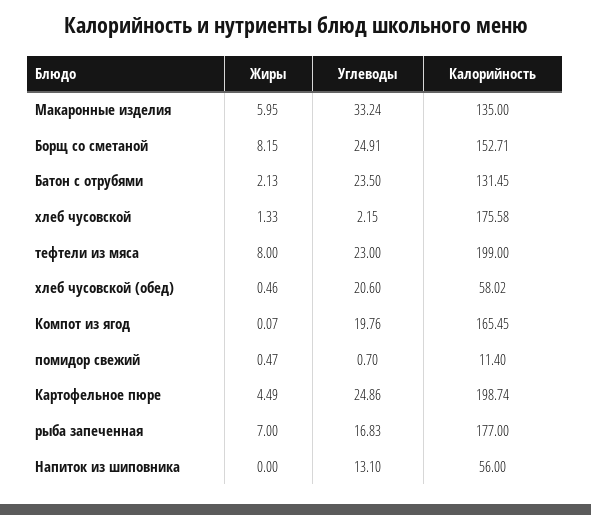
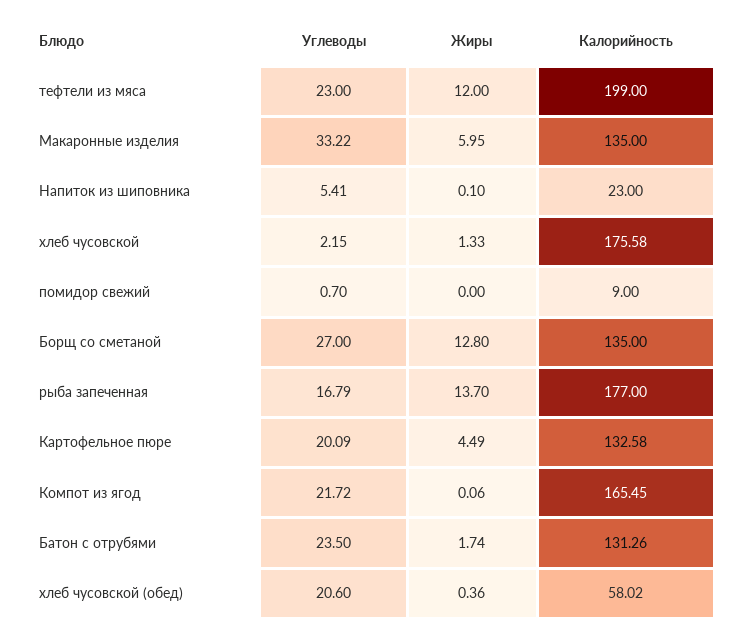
Углеводы, Макаронные изделия: 33.24 -> 33.22
Жиры, Борщ со сметаной: 8.15 -> 12.8
Углеводы, Борщ со сметаной: 24.91 -> 27
Калорийность, Борщ со сметаной: 152.71 -> 135
Жиры, Батон с отрубями: 2.13 -> 1.74
Калорийность, Батон с отрубями: 131.45 -> 131.26
Жиры, тефтели из мяса: 8 -> 12
Жиры, хлеб чусовской (обед): 0.46 -> 0.36
Жиры, Компот из ягод: 0.07 -> 0.06
Углеводы, Компот из ягод: 19.76 -> 21.72
Жиры, помидор свежий: 0.47 -> 0
Калорийность, помидор свежий: 11.4 -> 9
Углеводы, Картофельное пюре: 24.86 -> 20.09
Калорийность, Картофельное пюре: 198.74 -> 132.58
Жиры, рыба запеченная: 7 -> 13.7
Углеводы, рыба запеченная: 16.83 -> 16.79
Жиры, Напиток из шиповника: 0 -> 0.1
Углеводы, Напиток из шиповника: 13.1 -> 5.41
Калорийность, Напиток из шиповника: 56 -> 23

